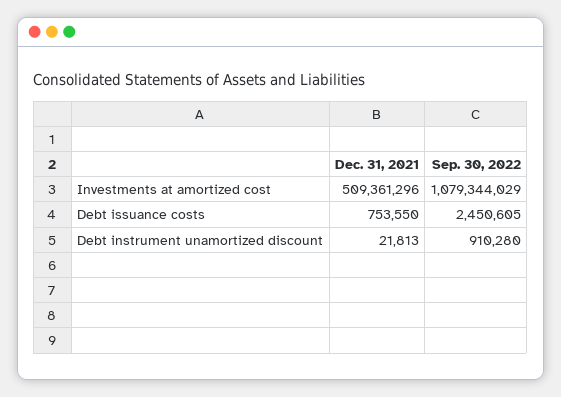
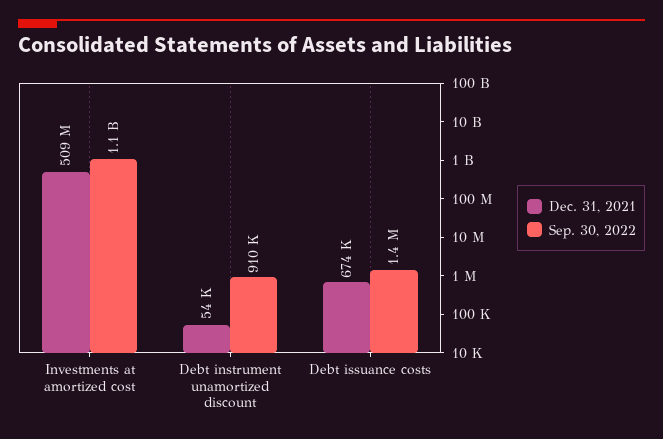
Dec. 31, 2021, Debt issuance costs: 753550 -> 674000
Sep. 30, 2022, Debt issuance costs: 2450605 -> 1400000
Dec. 31, 2021, Debt instrument unamortized discount: 21813 -> 54000

